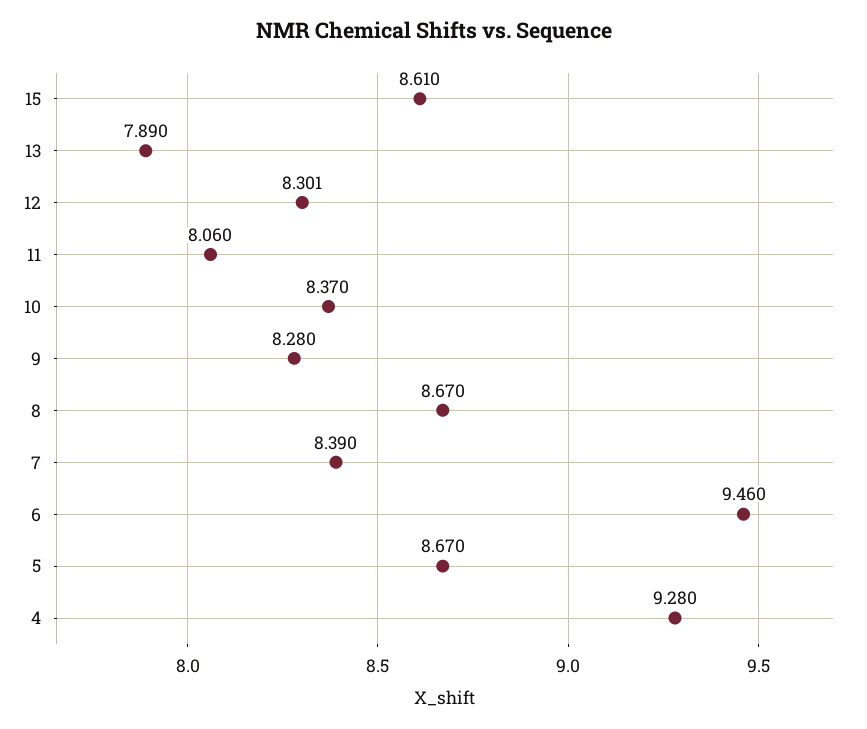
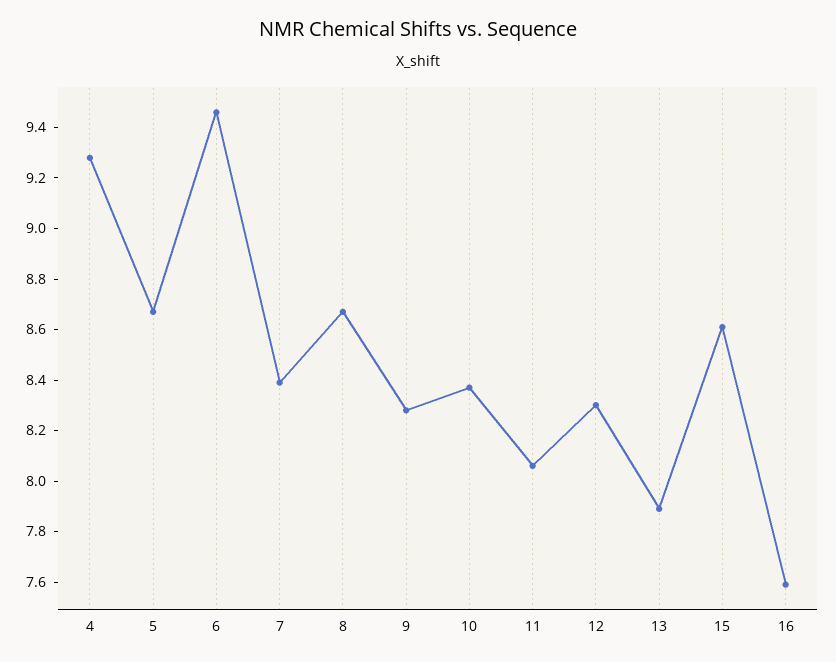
16: none -> 7.6

